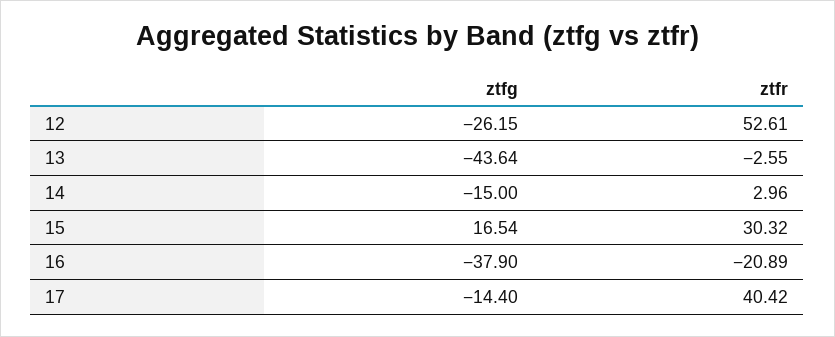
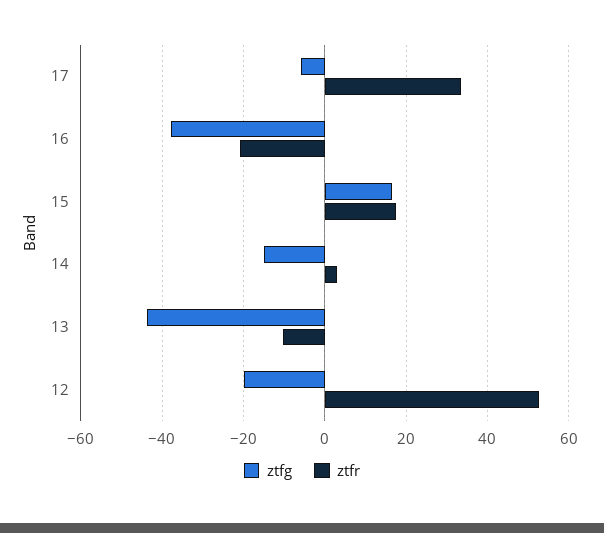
ztfg, 12: -26.15 -> -20
ztfr, 13: -2.55 -> -10
ztfr, 15: 30.32 -> 18
ztfg, 17: -14.4 -> -6
ztfr, 17: 40.42 -> 34

